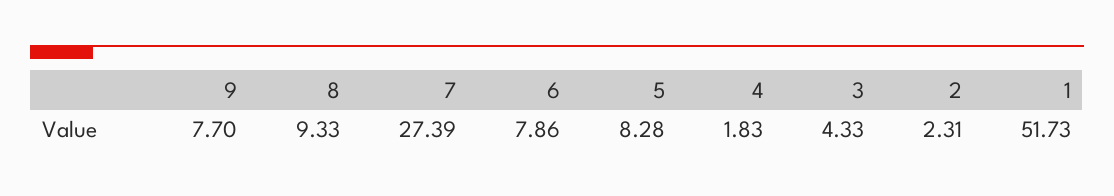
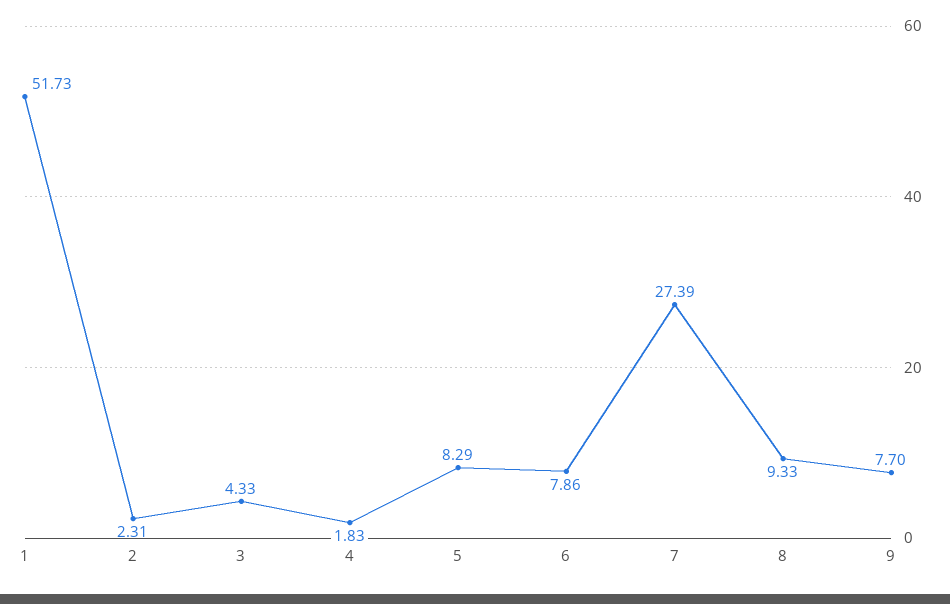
5: 8.28 -> 8.29

